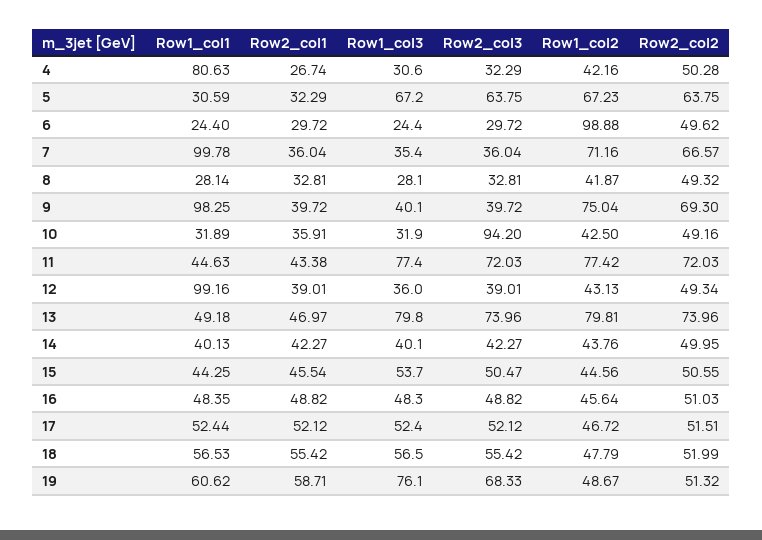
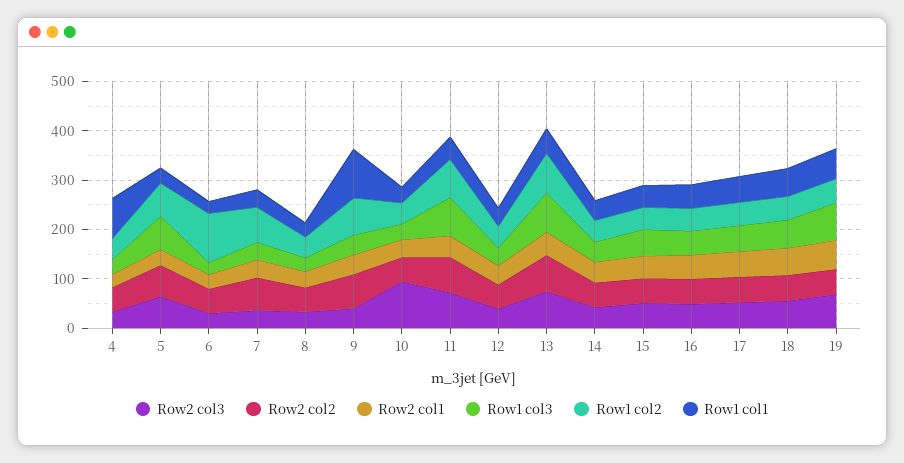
Row1_col1, 7: 99.78 -> 40
Row1_col1, 12: 99.16 -> 40

